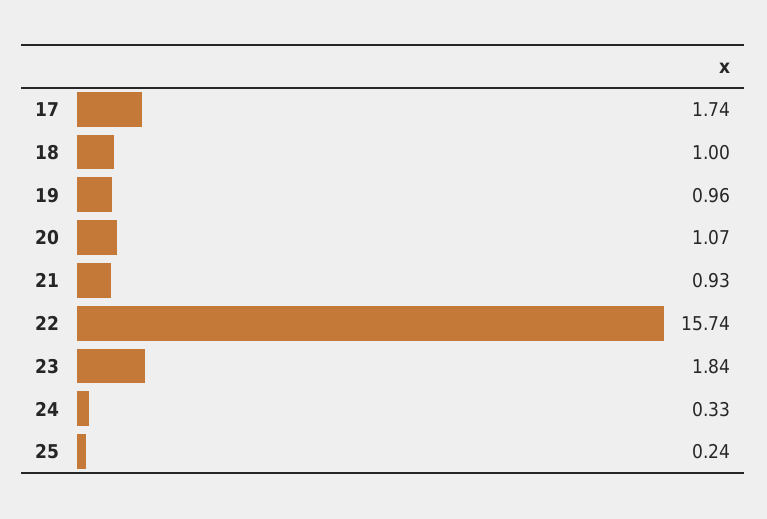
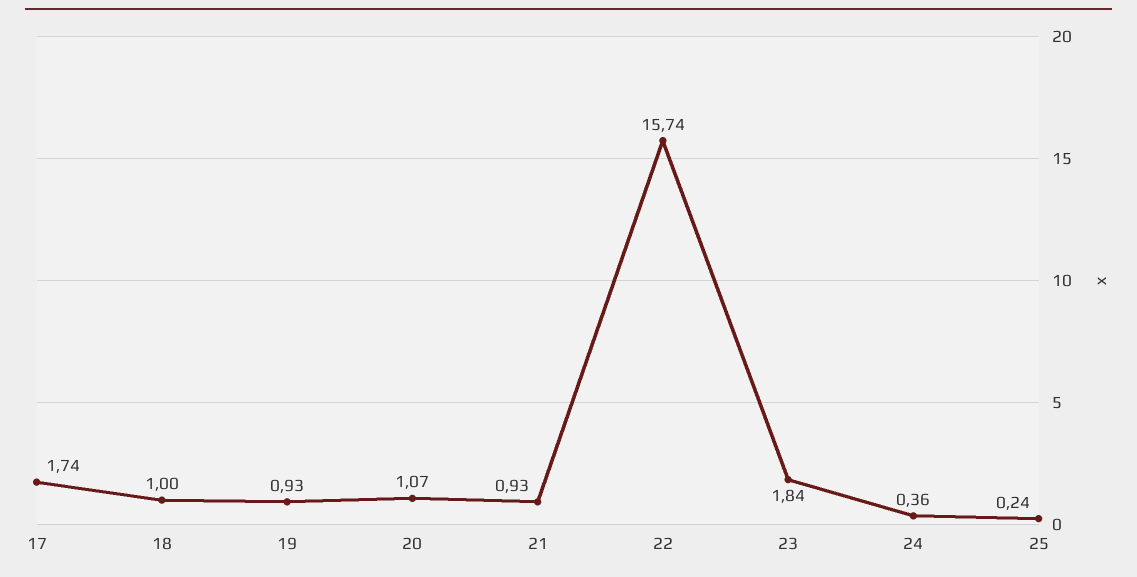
19: 0.96 -> 0.93
24: 0.33 -> 0.36

